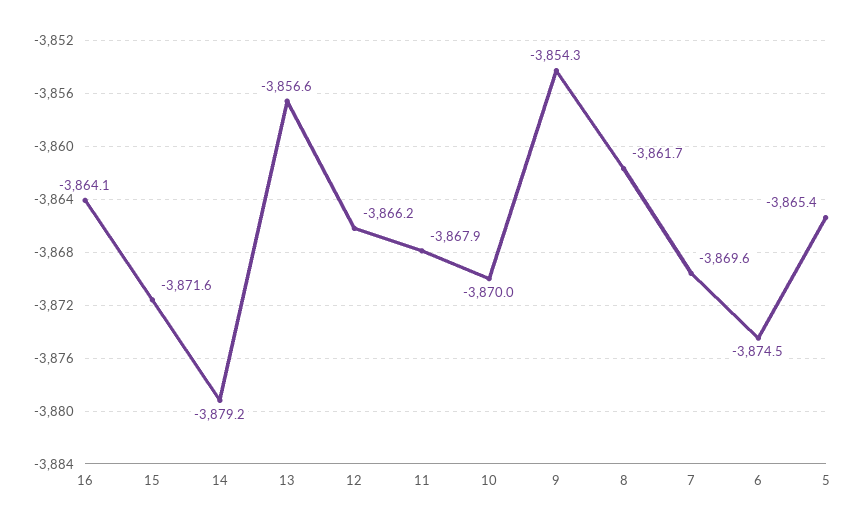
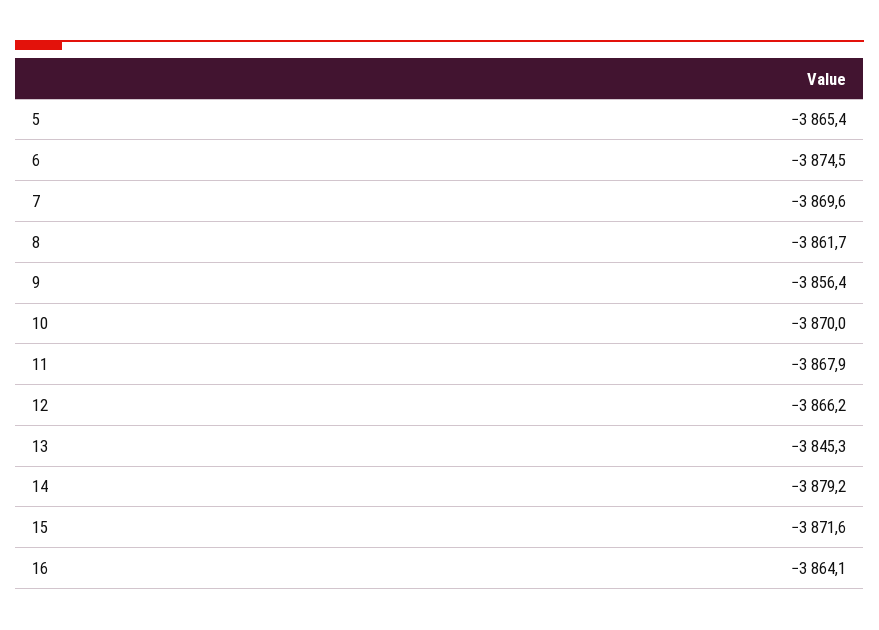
13: -3856.6 -> -3845.3
9: -3854.3 -> -3856.4

